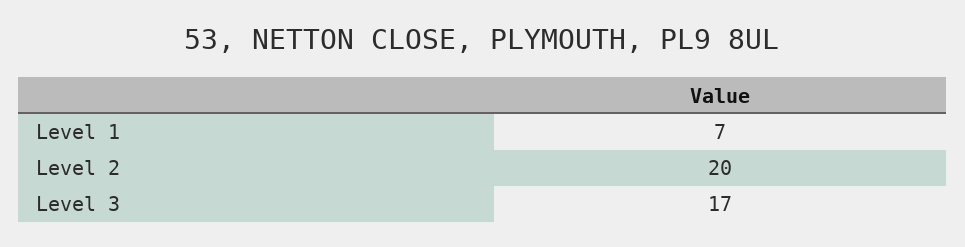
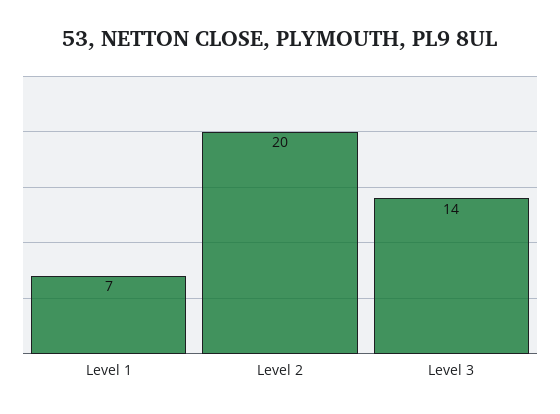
Level 3: 17 -> 14

